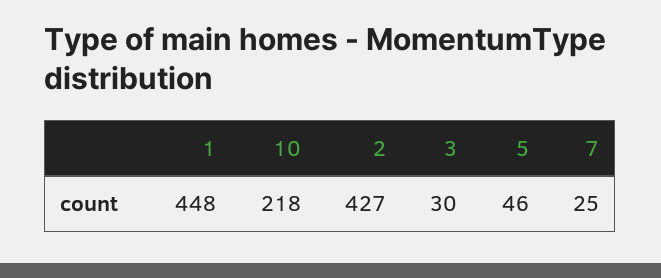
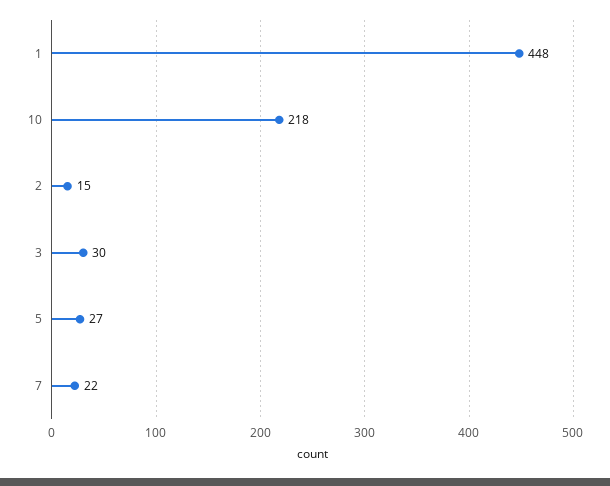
2: 427 -> 15
5: 46 -> 27
7: 25 -> 22

